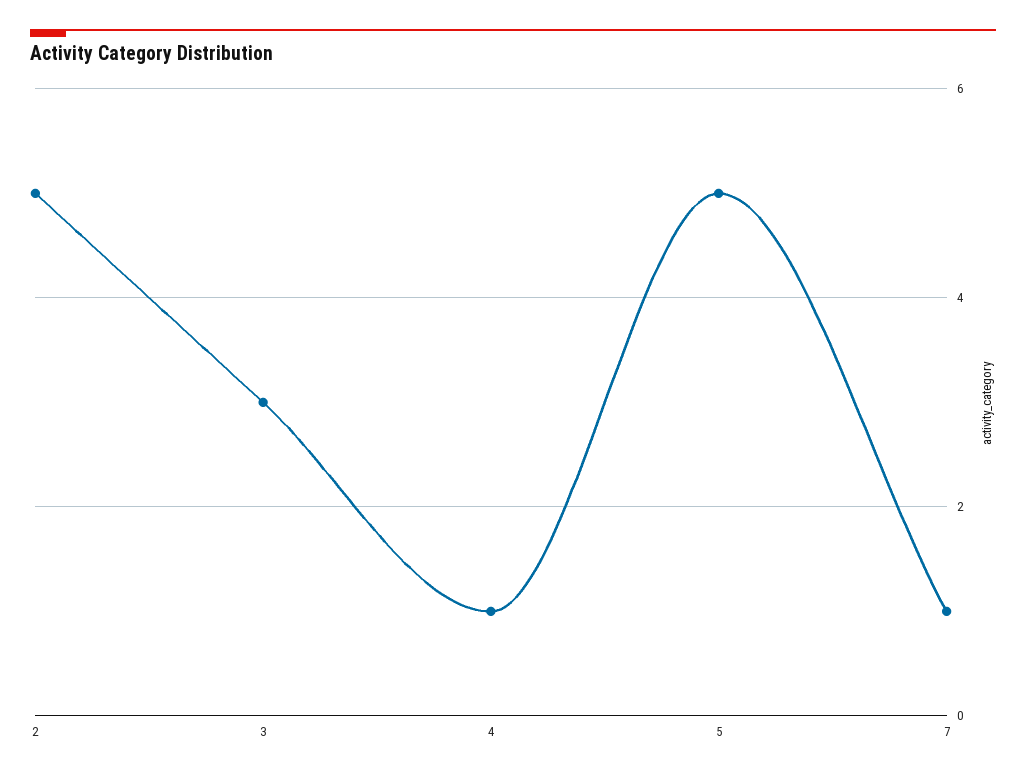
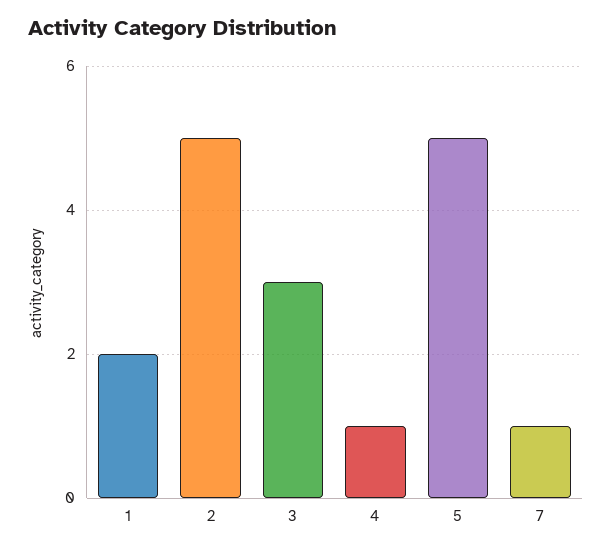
1: none -> 2

